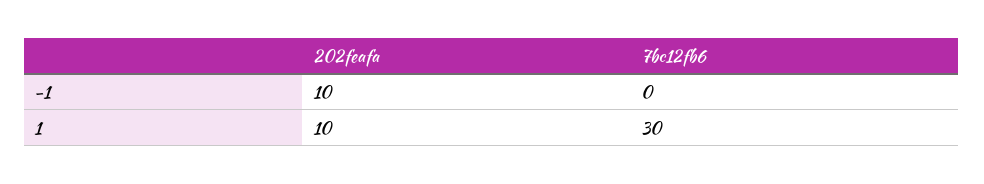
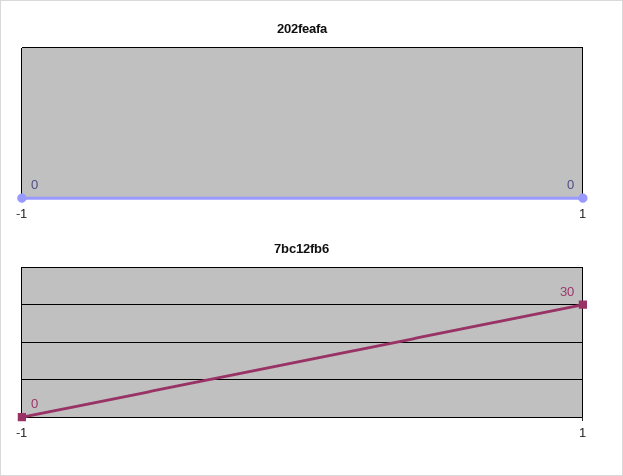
202feafa, -1: 10 -> 0
202feafa, 1: 10 -> 0

